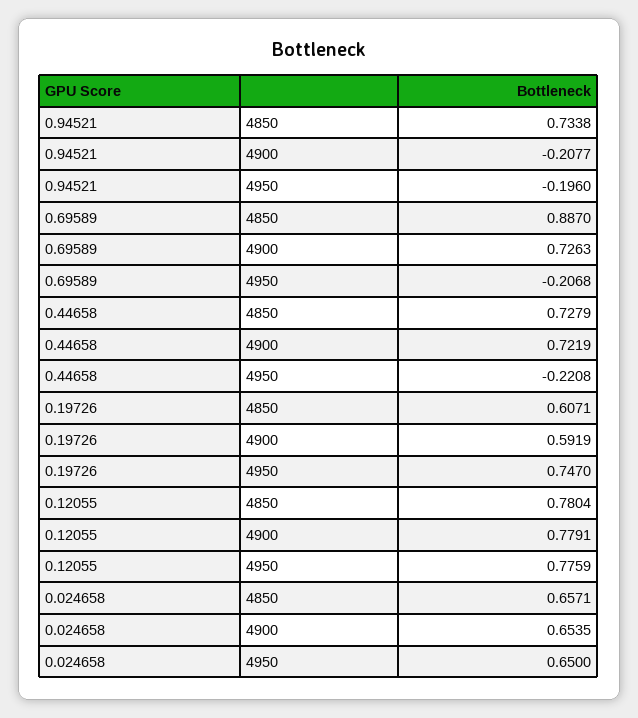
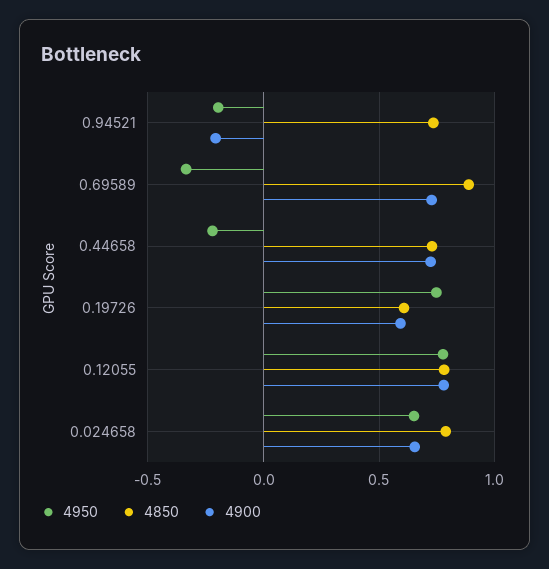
4950, 0.69589: -0.2068 -> -0.35
4850, 0.024658: 0.6571 -> 0.8

